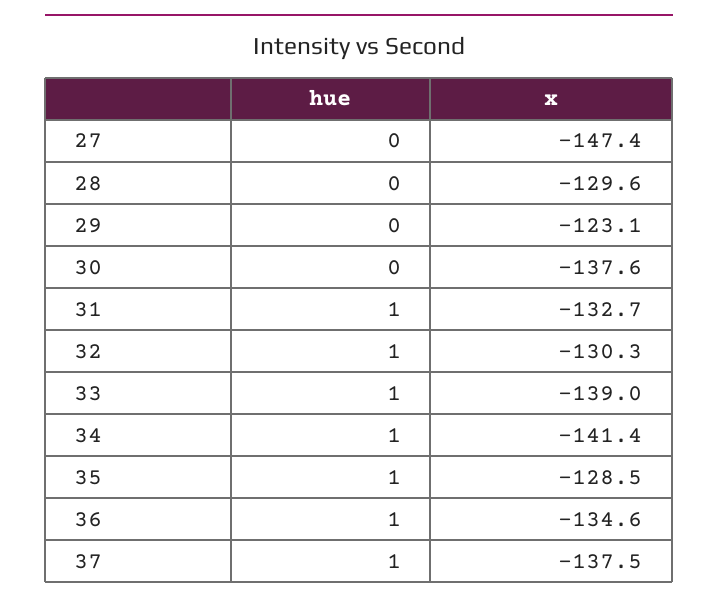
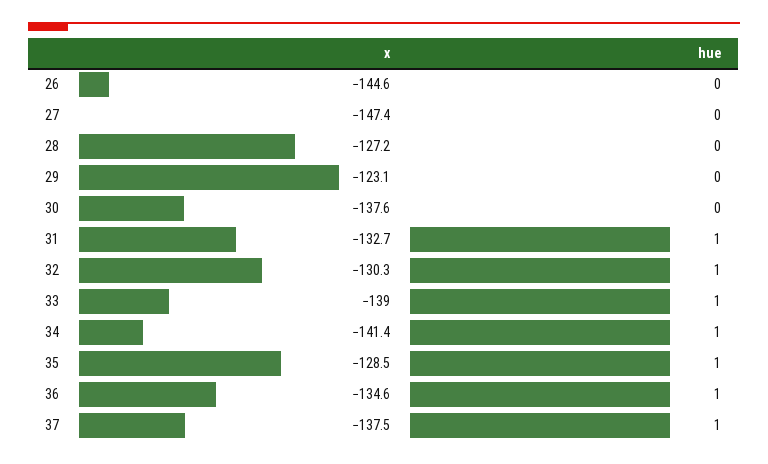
x, 28: -129.6 -> -127.2
x, 26: none -> -144.6
hue, 26: none -> 0

